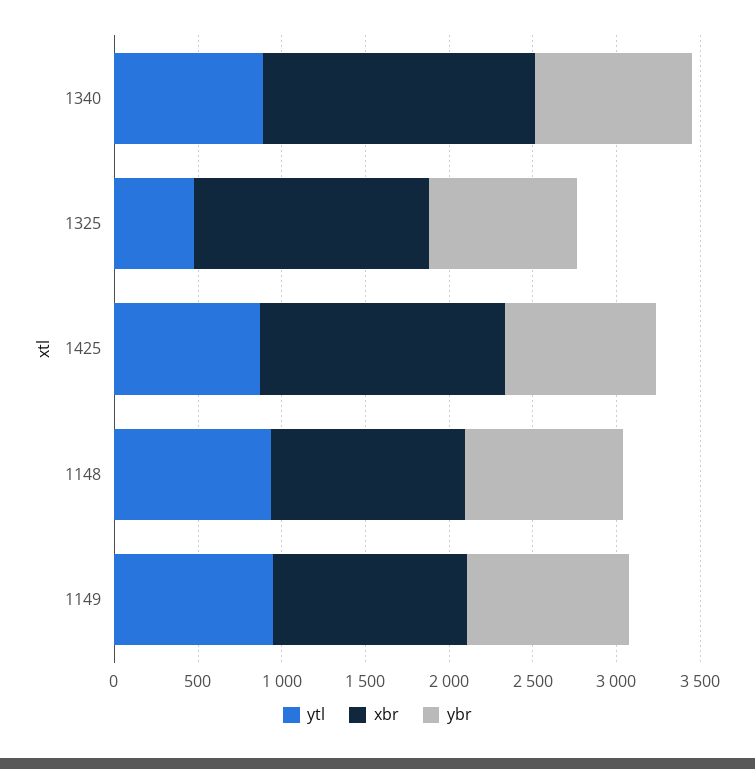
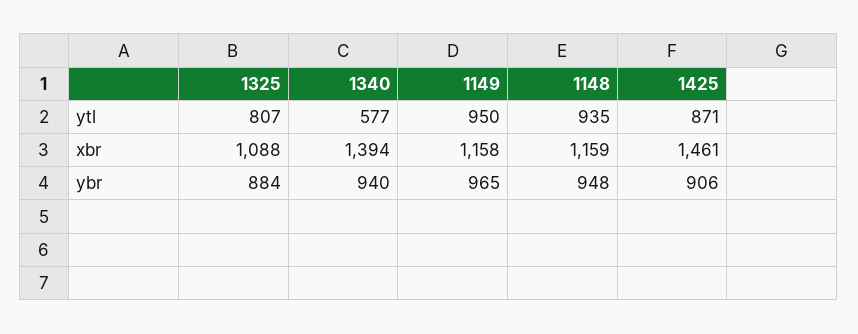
ytl, 1340: 900 -> 577
xbr, 1340: 1600 -> 1394
ytl, 1325: 500 -> 807
xbr, 1325: 1400 -> 1088

